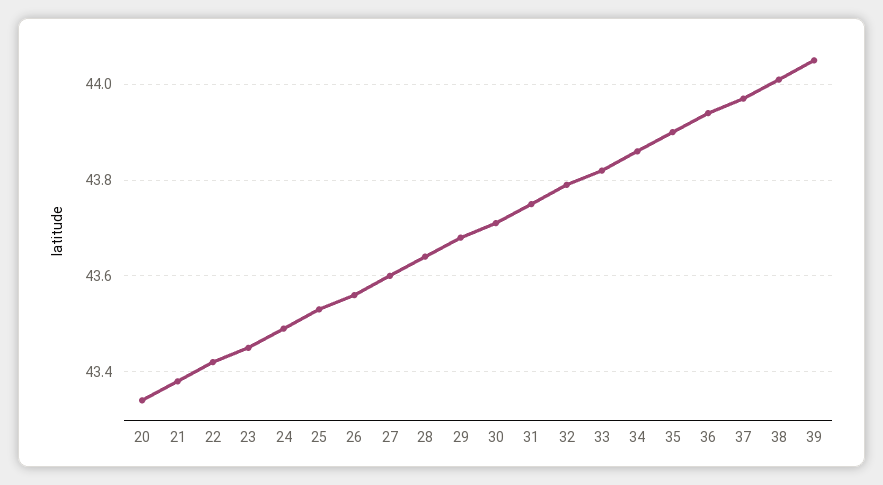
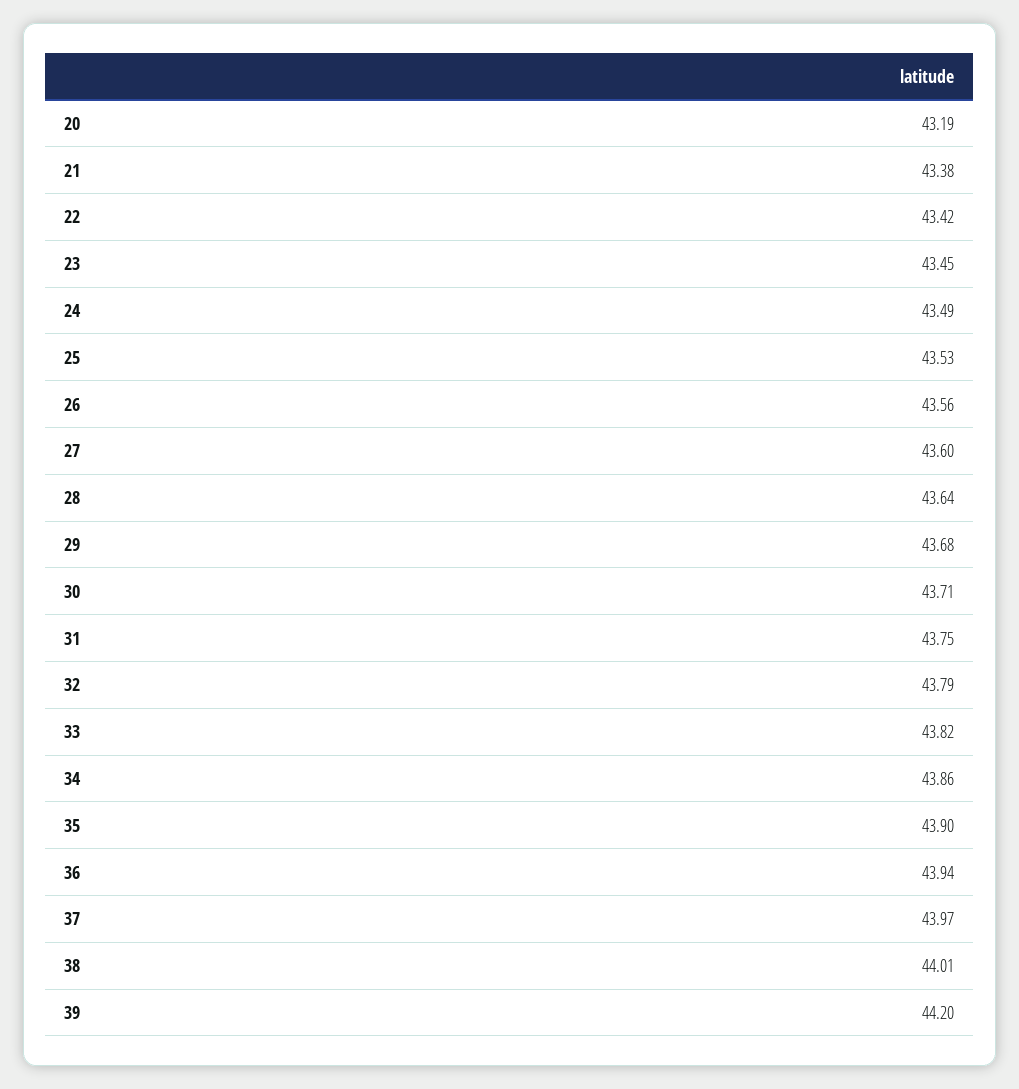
20: 43.35 -> 43.19
39: 44.05 -> 44.2

